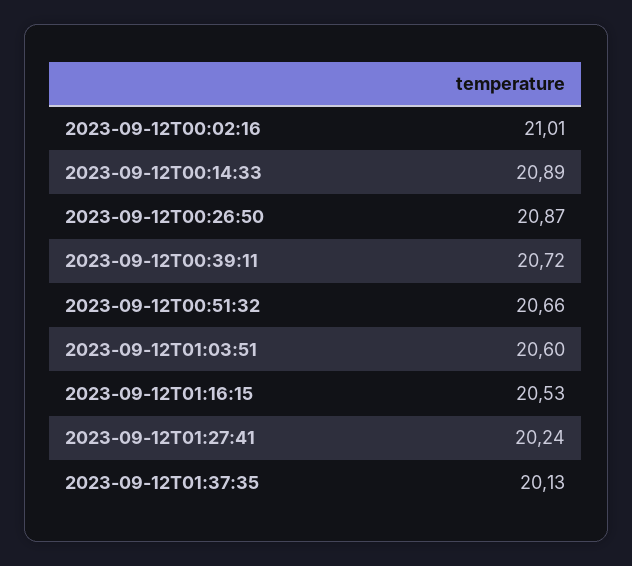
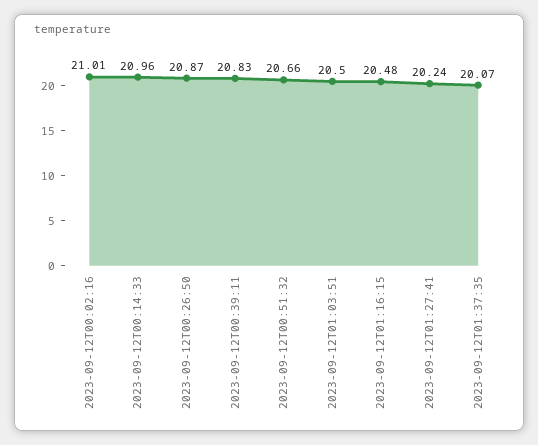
2023-09-12T00:14:33: 20.89 -> 20.96
2023-09-12T00:39:11: 20.72 -> 20.83
2023-09-12T01:03:51: 20.6 -> 20.5
2023-09-12T01:16:15: 20.53 -> 20.48
2023-09-12T01:37:35: 20.13 -> 20.07

